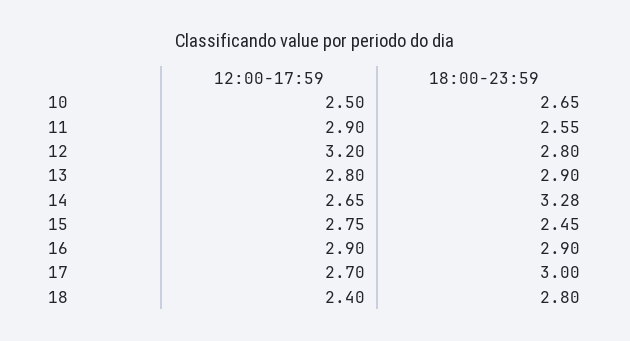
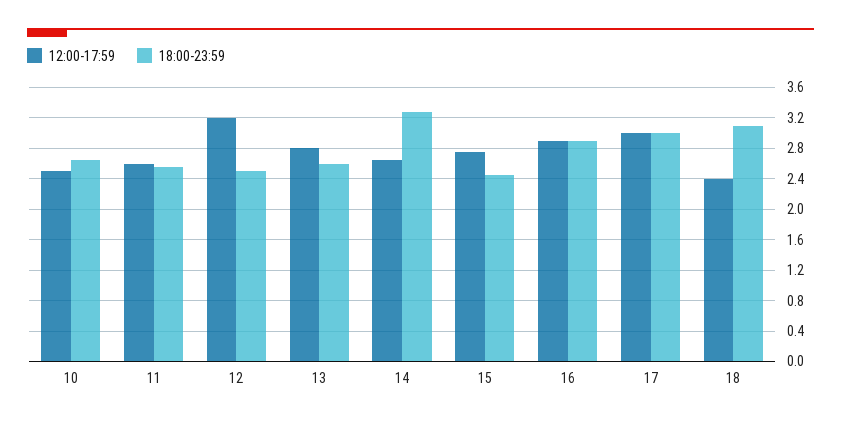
12:00-17:59, 11: 2.9 -> 2.6
18:00-23:59, 12: 2.8 -> 2.5
18:00-23:59, 13: 2.9 -> 2.6
12:00-17:59, 17: 2.7 -> 3
18:00-23:59, 18: 2.8 -> 3.1

